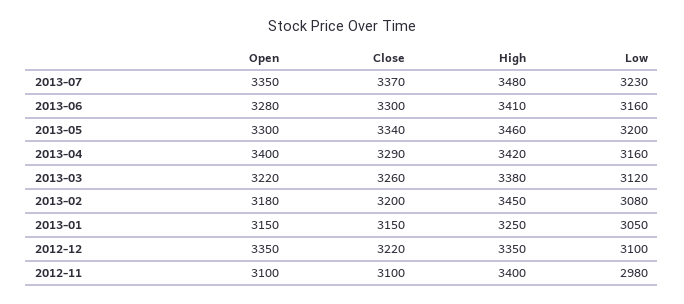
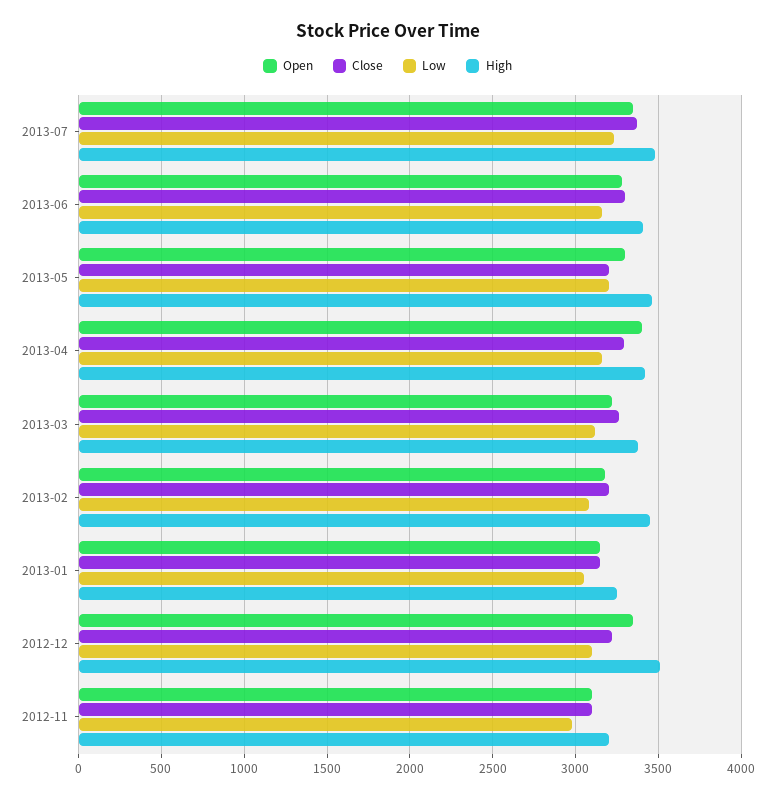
Close, 2013-05: 3340 -> 3200
High, 2012-12: 3350 -> 3500
High, 2012-11: 3400 -> 3200

